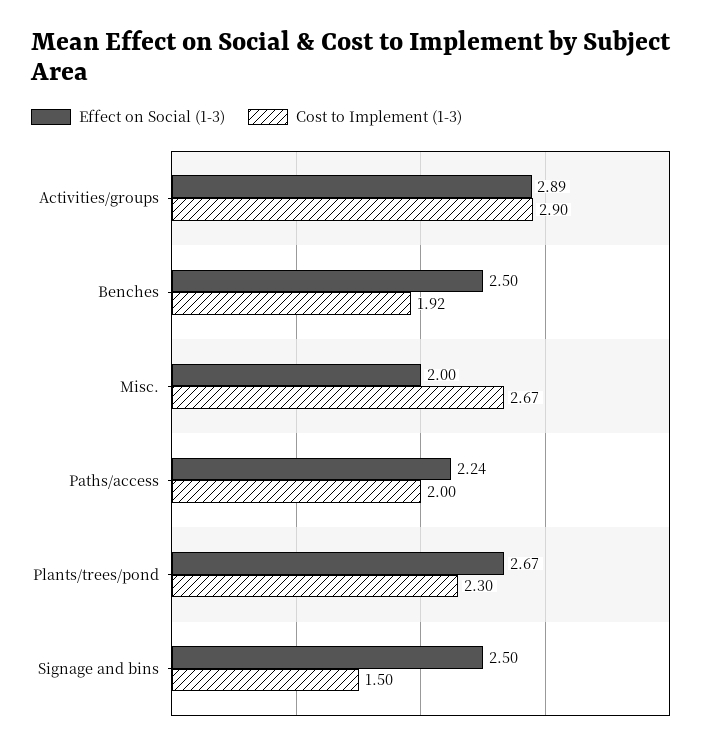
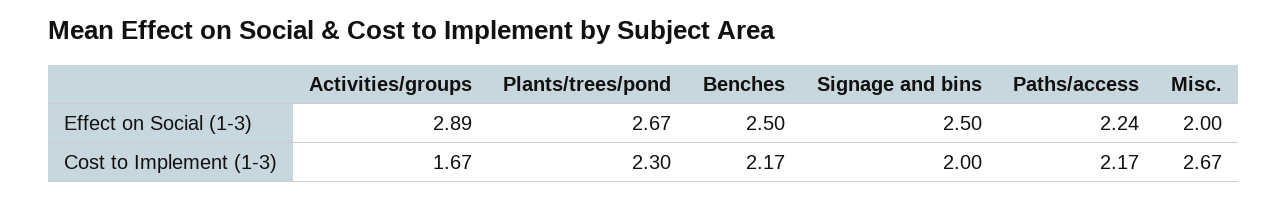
Cost to Implement (1-3), Activities/groups: 2.9 -> 1.67
Cost to Implement (1-3), Benches: 1.92 -> 2.17
Cost to Implement (1-3), Paths/access: 2 -> 2.17
Cost to Implement (1-3), Signage and bins: 1.5 -> 2

